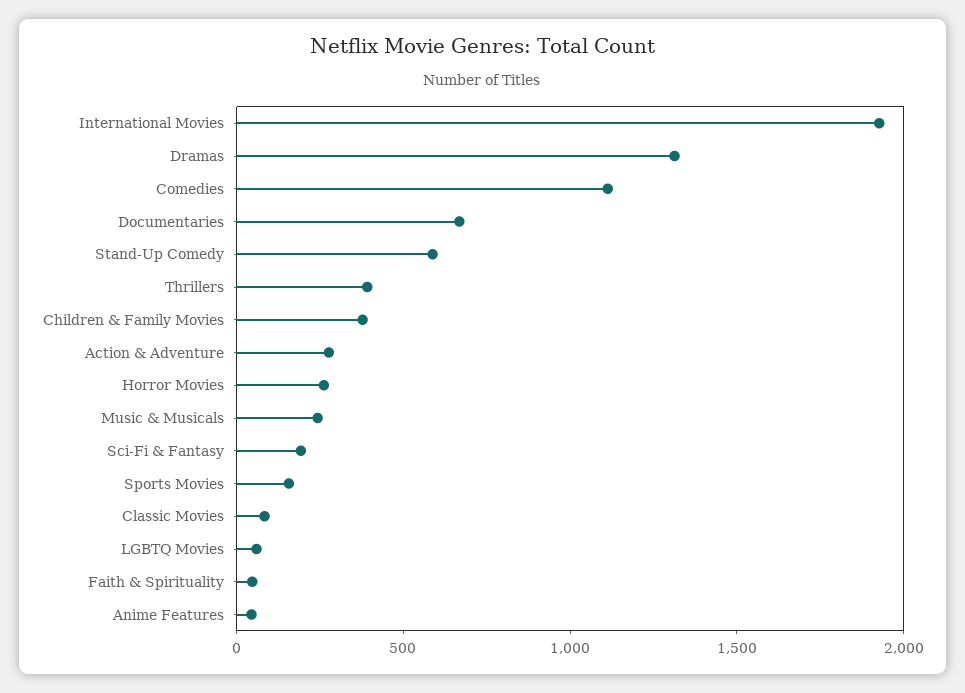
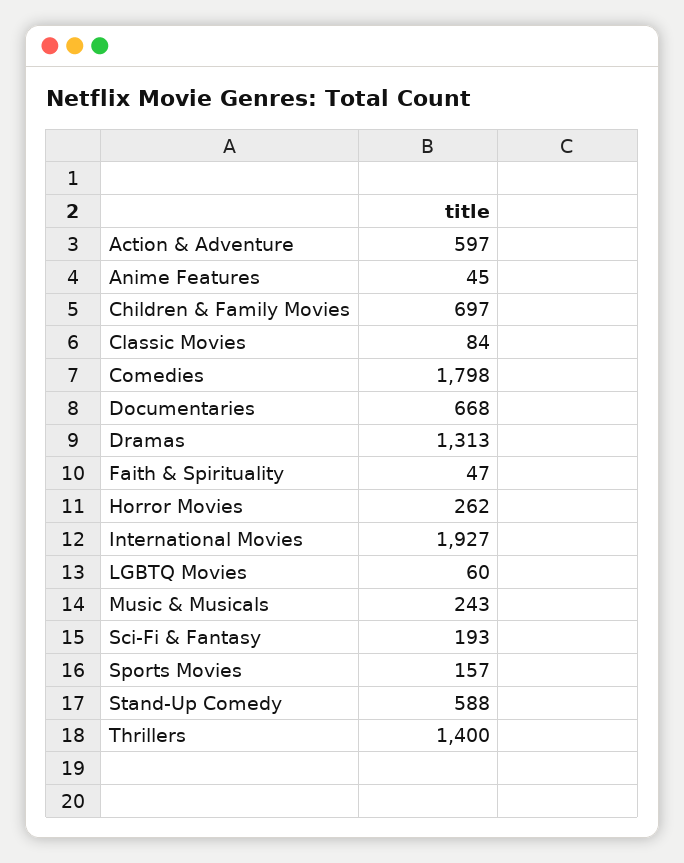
Comedies: 1100 -> 1798
Thrillers: 400 -> 1400
Children & Family Movies: 400 -> 697
Action & Adventure: 300 -> 597

